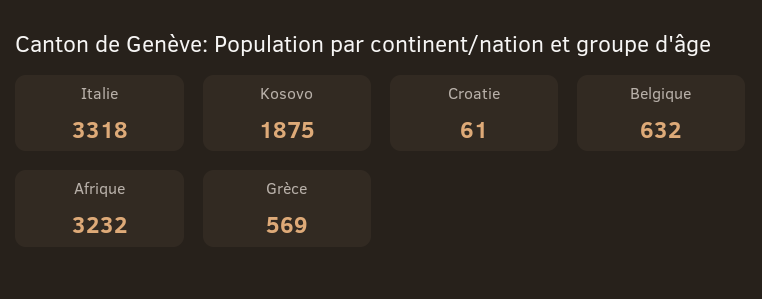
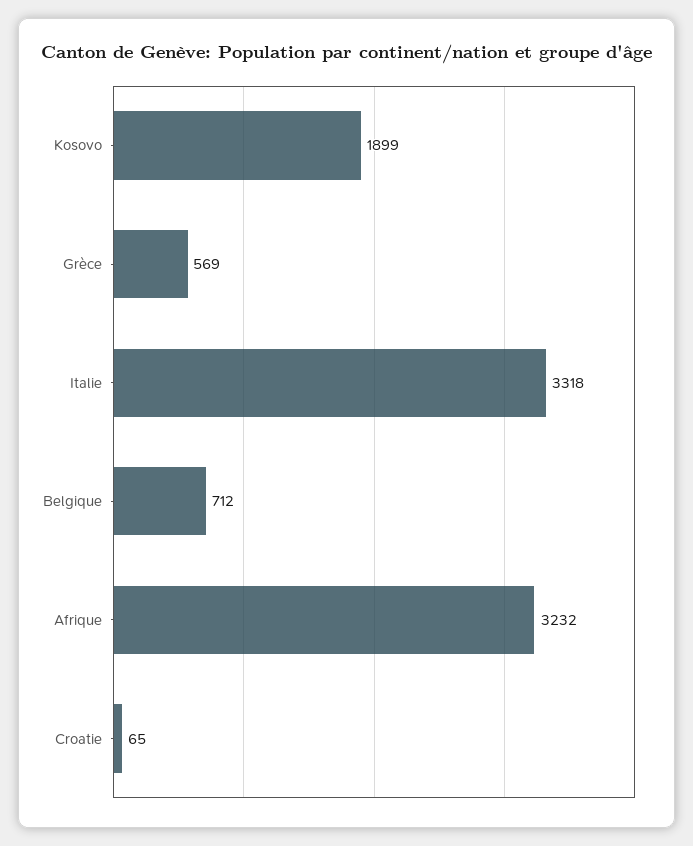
Kosovo: 1875 -> 1899
Croatie: 61 -> 65
Belgique: 632 -> 712

